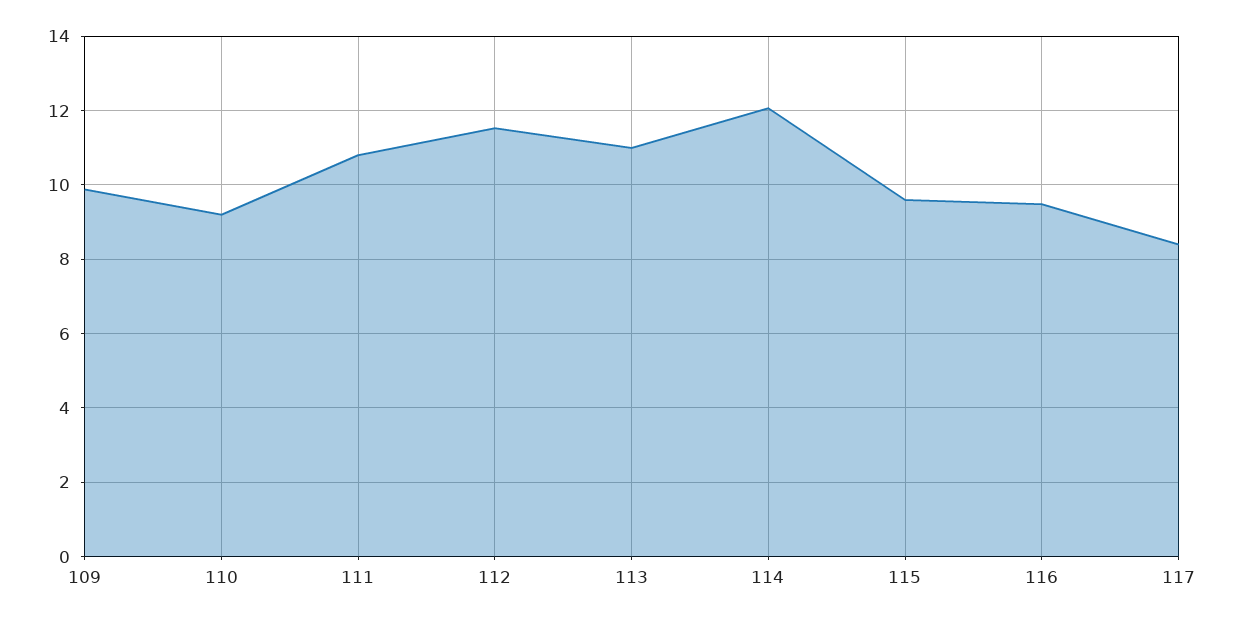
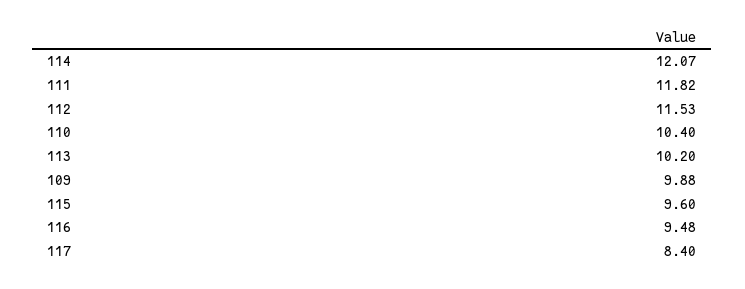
110: 9.2 -> 10.4
111: 10.8 -> 11.82
113: 11 -> 10.2

